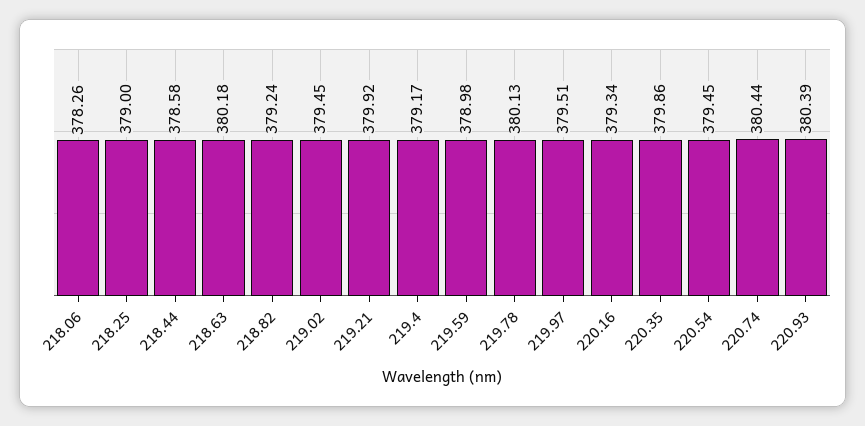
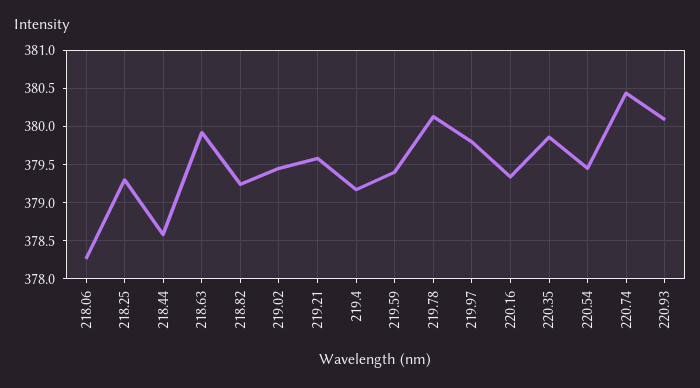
218.25: 379 -> 379.3
218.63: 380.18 -> 379.9
219.21: 379.92 -> 379.6
219.59: 378.98 -> 379.4
219.97: 379.51 -> 379.8
220.93: 380.39 -> 380.1

